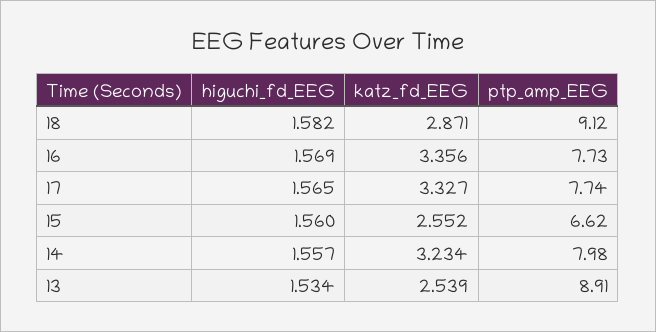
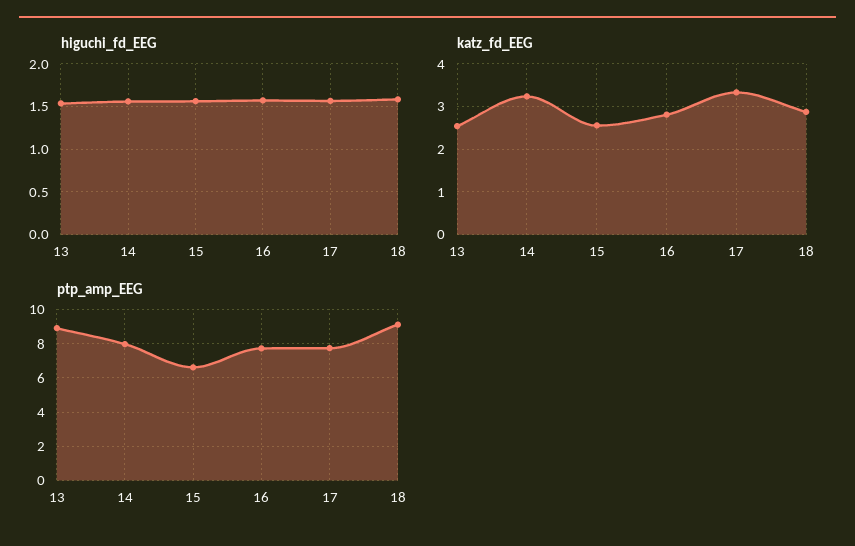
katz_fd_EEG, 16: 3.356 -> 2.8

